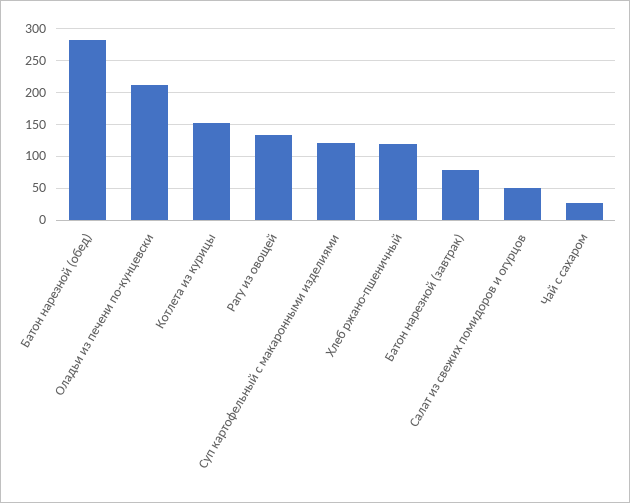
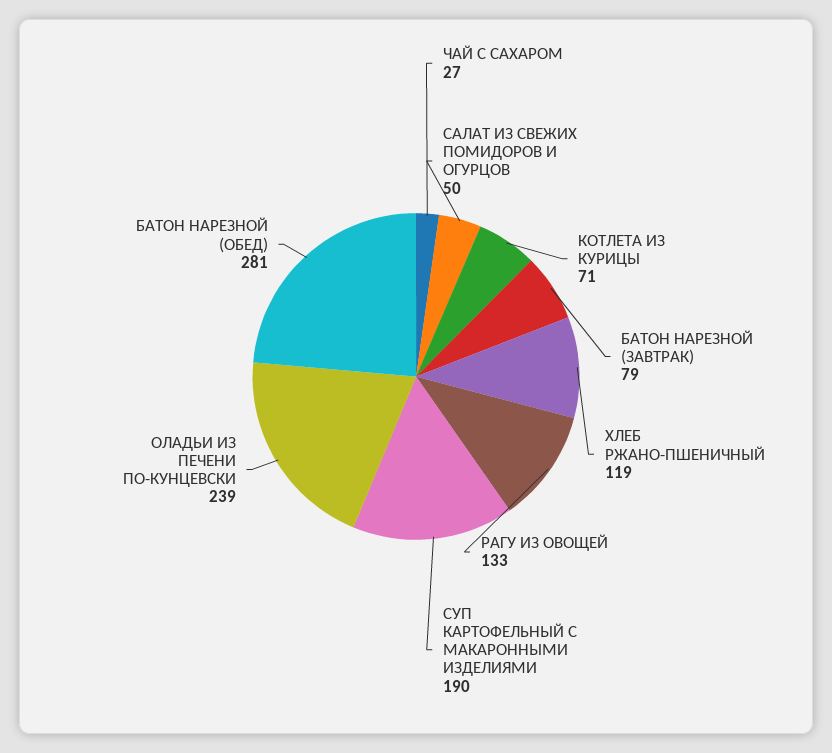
Оладьи из печени по-кунцевски: 210 -> 239
Котлета из курицы: 150 -> 71
Суп картофельный с макаронными изделиями: 120 -> 190

